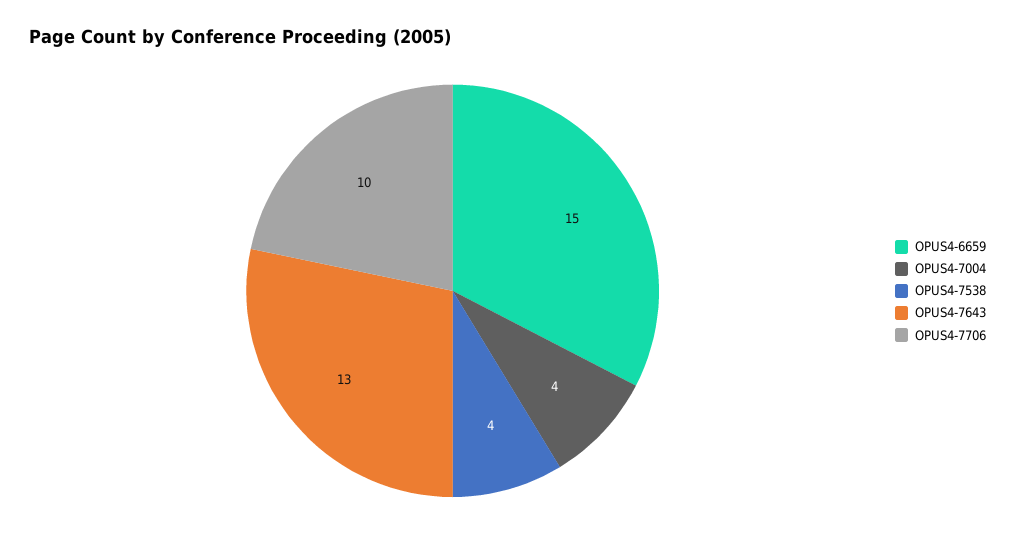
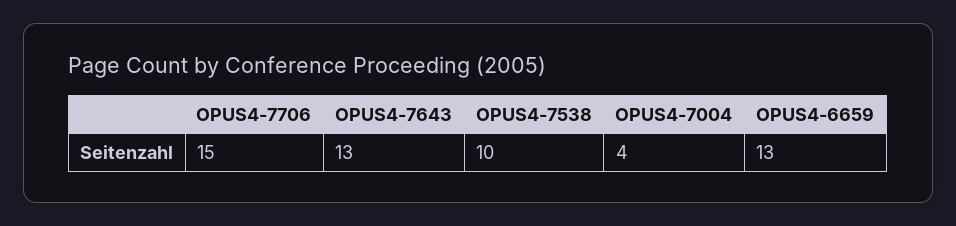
OPUS4-6659: 15 -> 13
OPUS4-7538: 4 -> 10
OPUS4-7706: 10 -> 15

